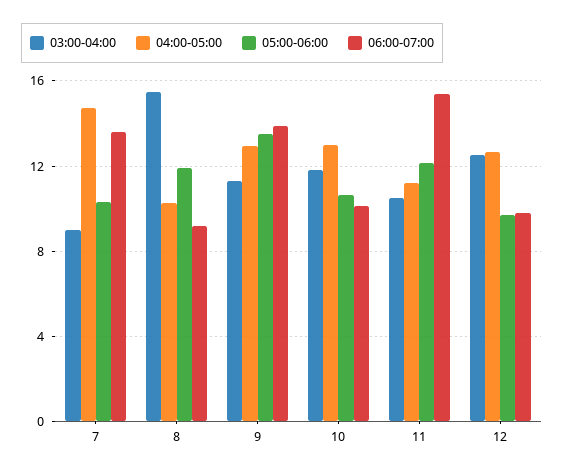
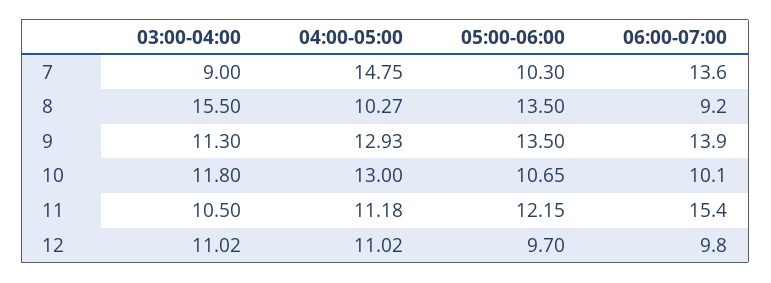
05:00-06:00, 8: 12 -> 13.5
03:00-04:00, 12: 12.5 -> 11.02
04:00-05:00, 12: 12.5 -> 11.02

